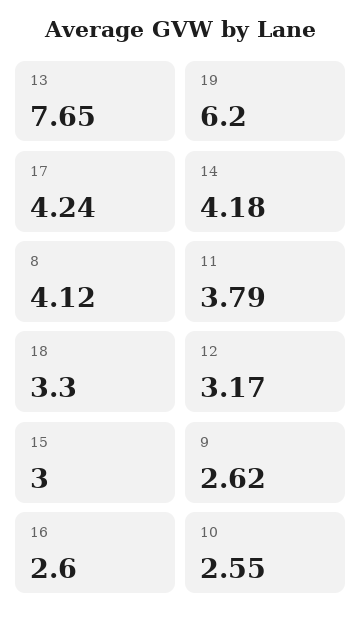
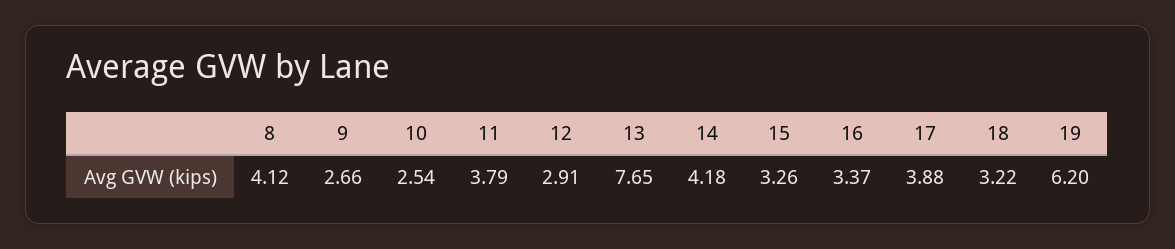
17: 4.24 -> 3.88
18: 3.3 -> 3.22
12: 3.17 -> 2.91
15: 3 -> 3.26
9: 2.62 -> 2.66
16: 2.6 -> 3.37
10: 2.55 -> 2.54

